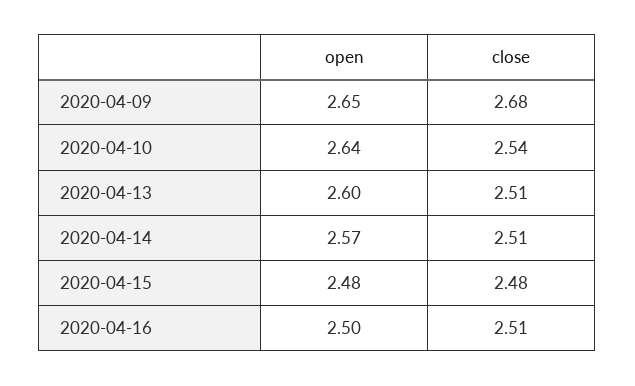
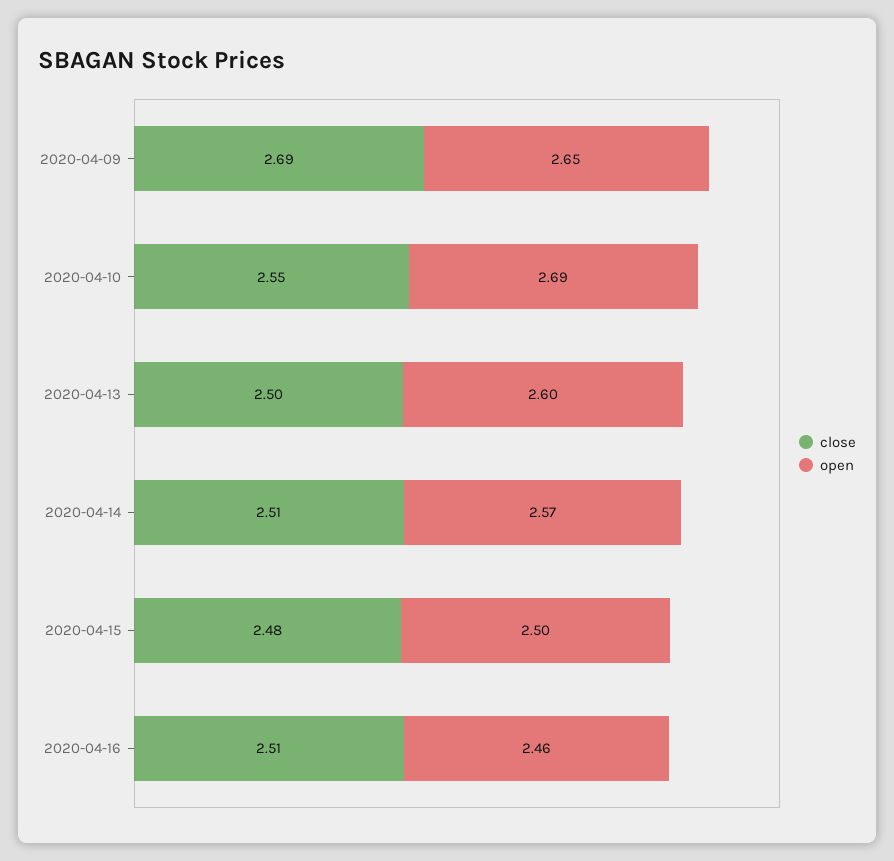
close, 2020-04-09: 2.68 -> 2.69
open, 2020-04-10: 2.64 -> 2.69
close, 2020-04-10: 2.54 -> 2.55
close, 2020-04-13: 2.51 -> 2.5
open, 2020-04-15: 2.48 -> 2.5
open, 2020-04-16: 2.5 -> 2.46

